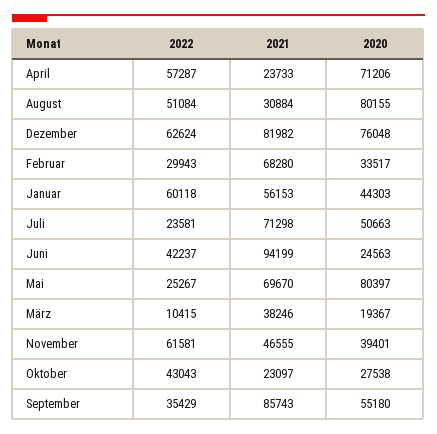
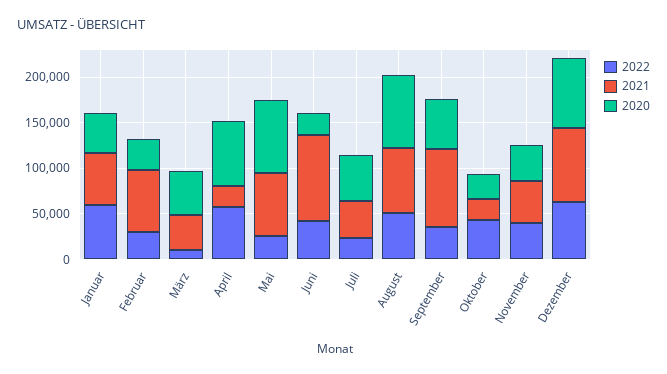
2021, August: 30884 -> 70000
2021, Juli: 71298 -> 40000
2020, März: 19367 -> 50000
2022, November: 61581 -> 40000

